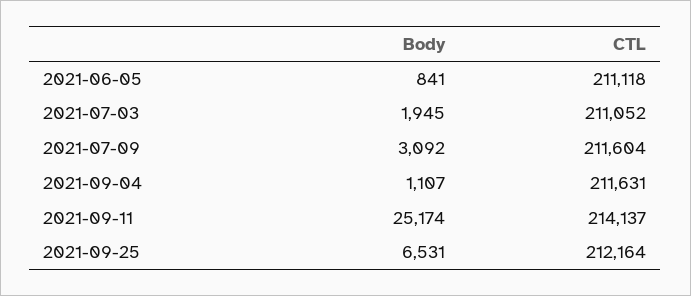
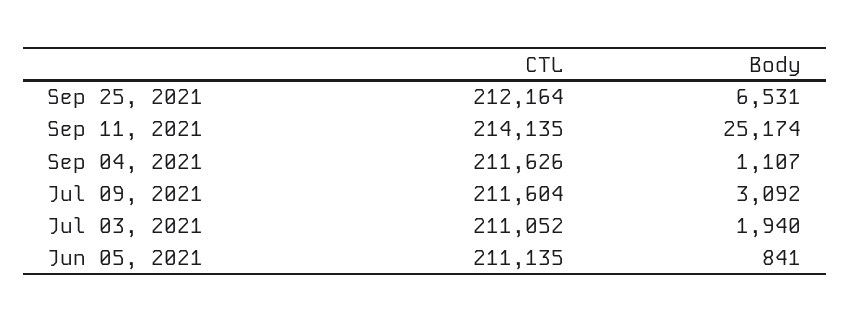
CTL, 2021-06-05: 211118 -> 211135
Body, 2021-07-03: 1945 -> 1940
CTL, 2021-09-04: 211631 -> 211626
CTL, 2021-09-11: 214137 -> 214135

